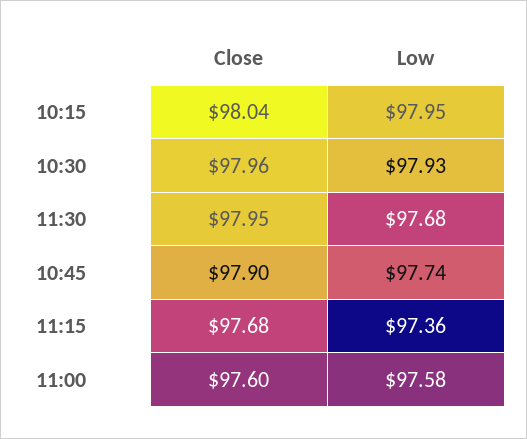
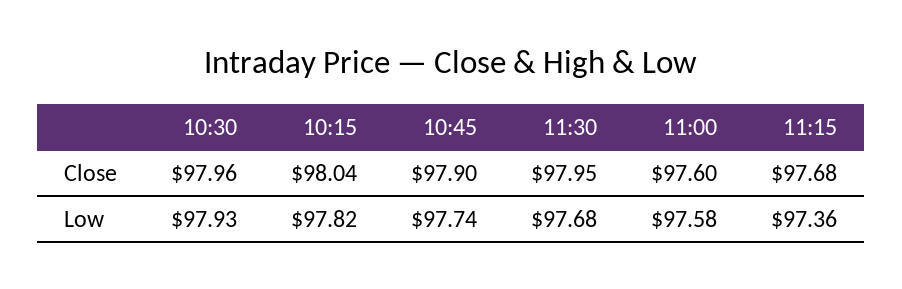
Low, 10:15: 97.95 -> 97.82

